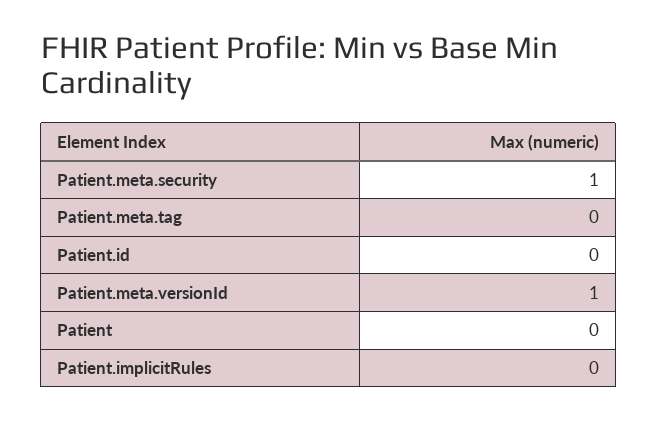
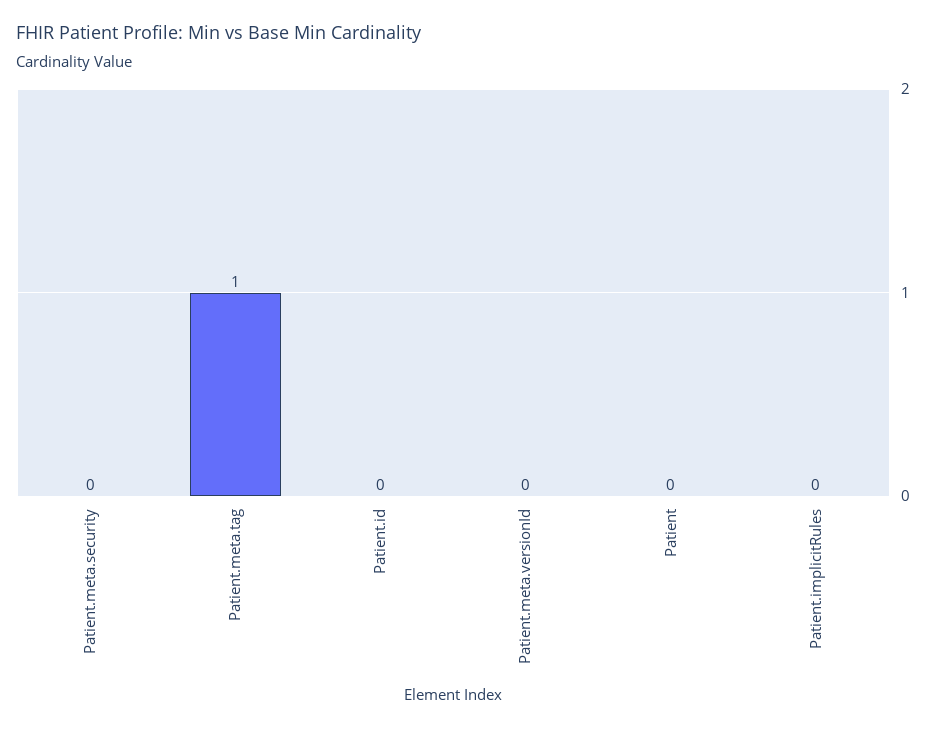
Patient.meta.security: 1 -> 0
Patient.meta.tag: 0 -> 1
Patient.meta.versionId: 1 -> 0

